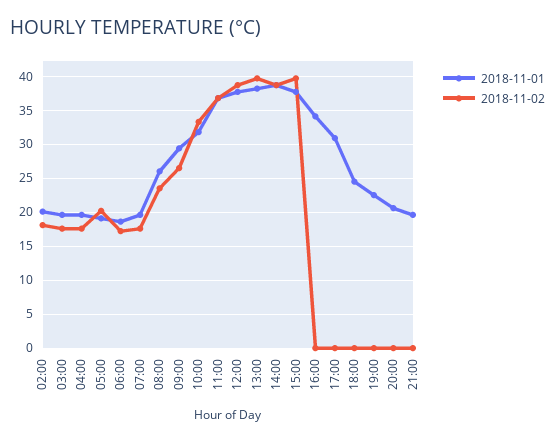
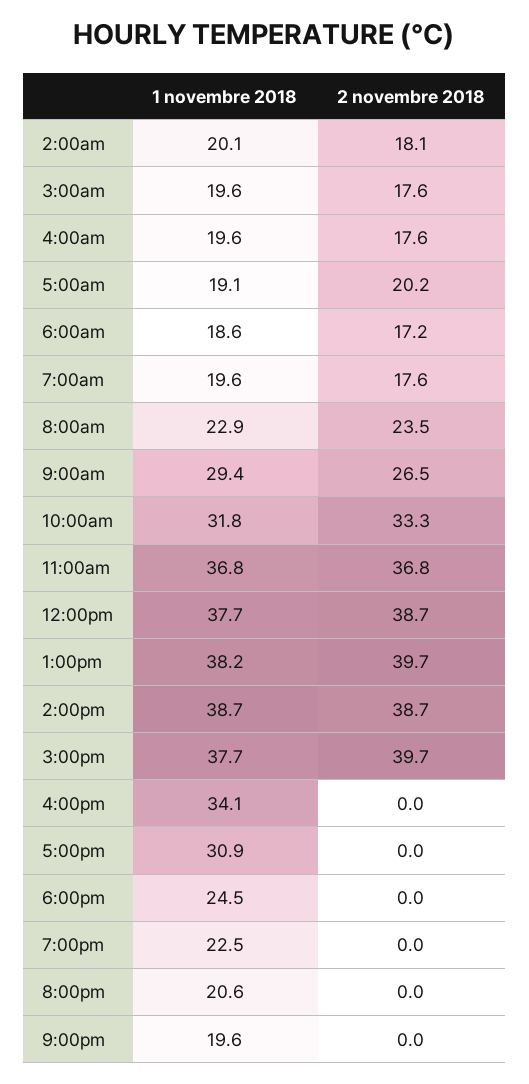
2018-11-01, 08:00: 26 -> 22.9

